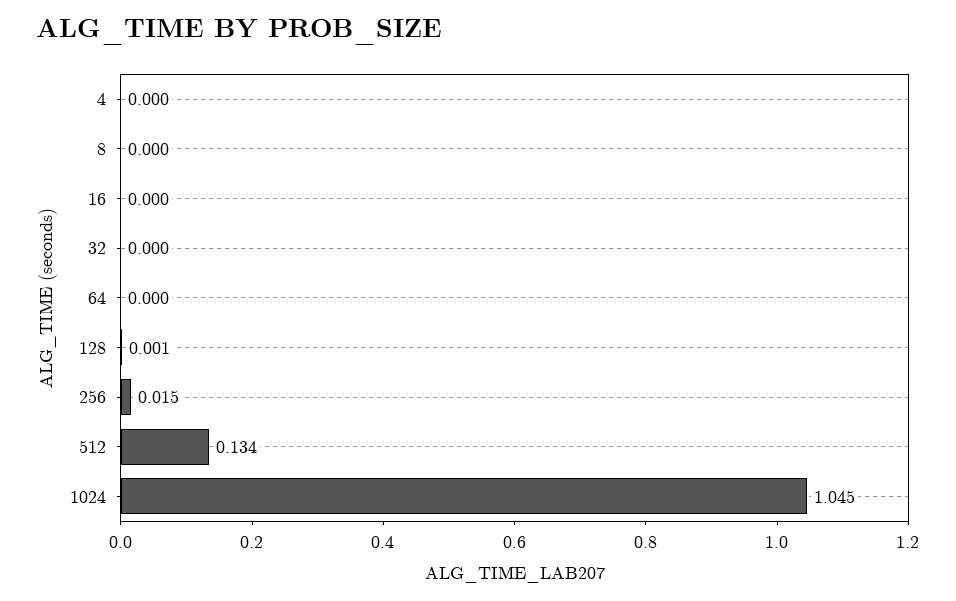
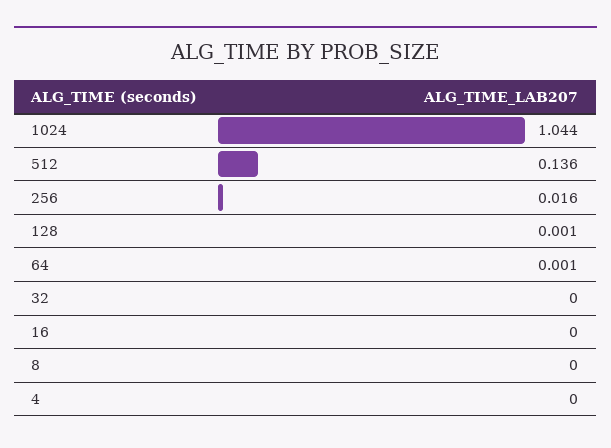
64: 0 -> 0.001
256: 0.015 -> 0.016
512: 0.134 -> 0.136
1024: 1.045 -> 1.044

